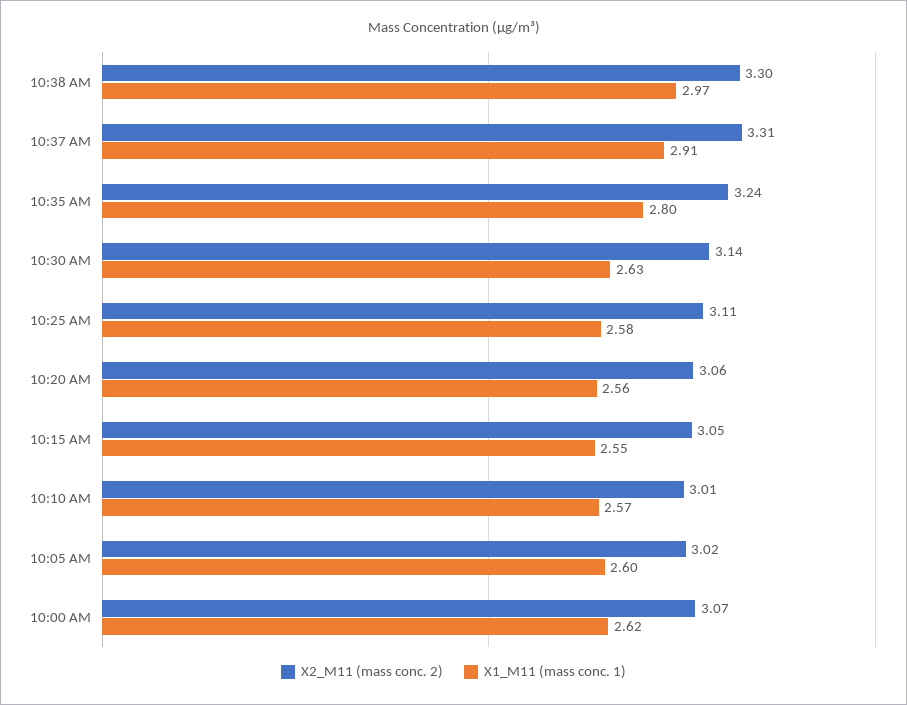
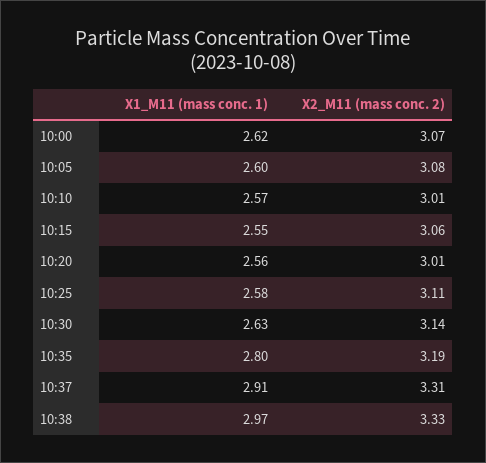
X2_M11 (mass conc. 2), 10:38 AM: 3.3 -> 3.33
X2_M11 (mass conc. 2), 10:35 AM: 3.24 -> 3.19
X2_M11 (mass conc. 2), 10:20 AM: 3.06 -> 3.01
X2_M11 (mass conc. 2), 10:15 AM: 3.05 -> 3.06
X2_M11 (mass conc. 2), 10:05 AM: 3.02 -> 3.08

